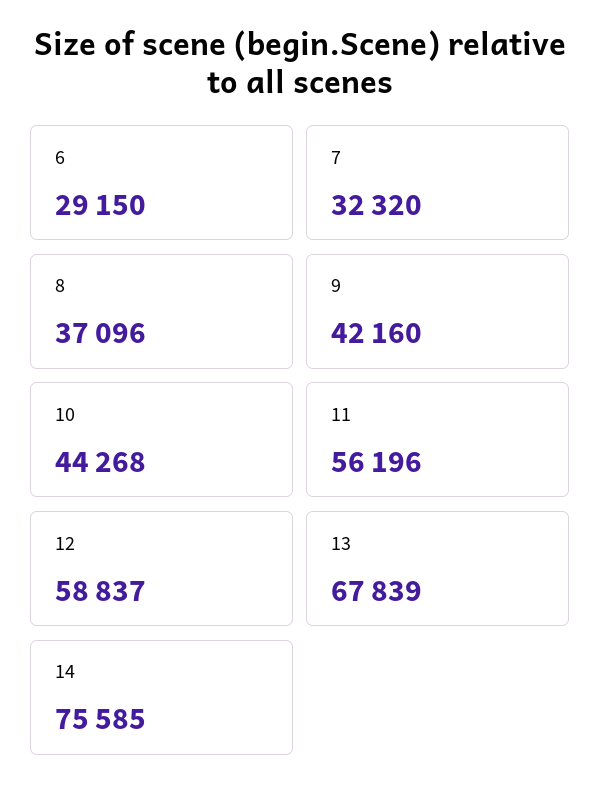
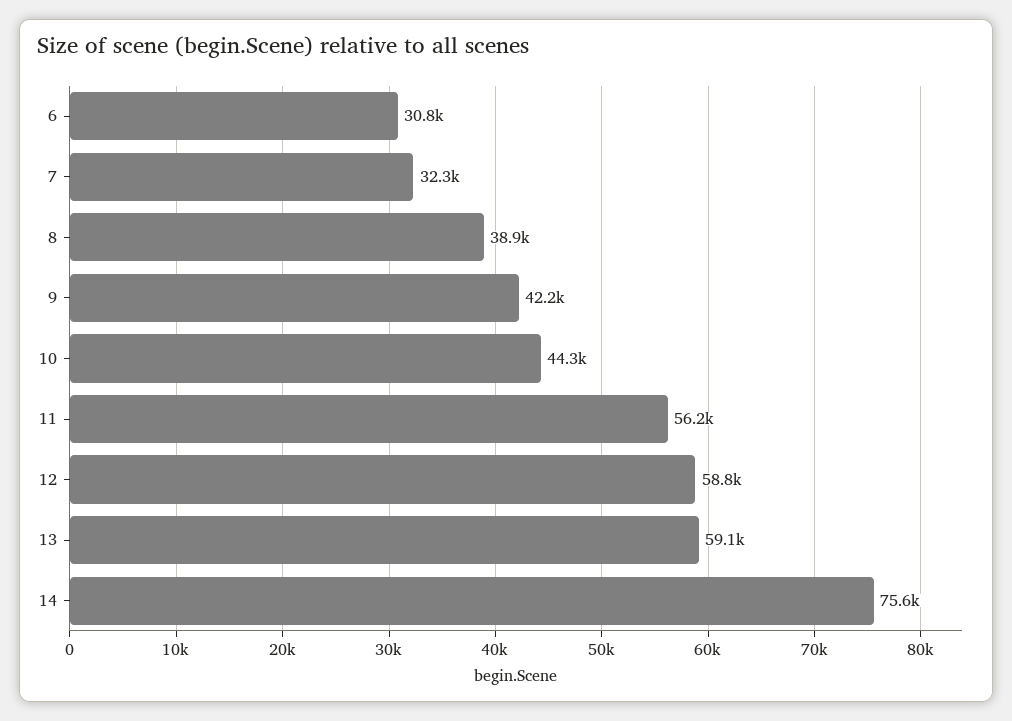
6: 29150 -> 30800
8: 37096 -> 38900
13: 67839 -> 59100

